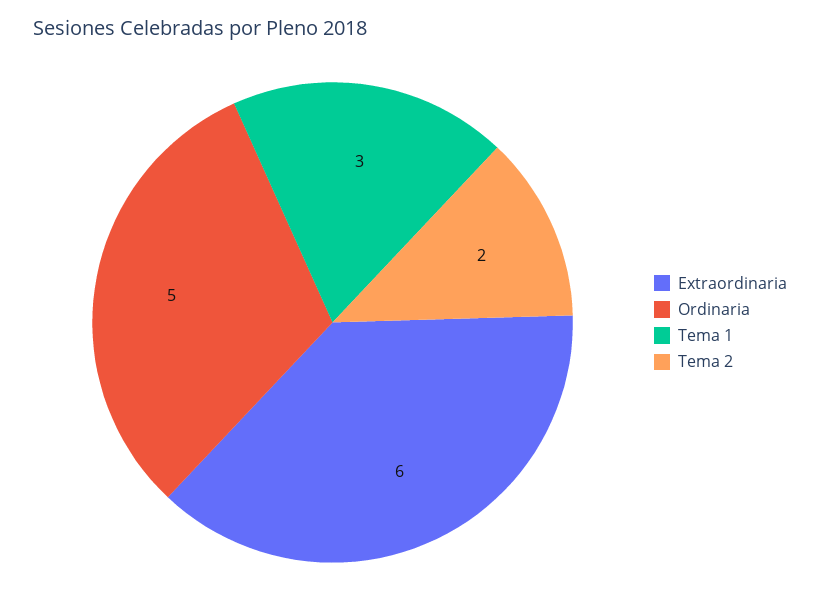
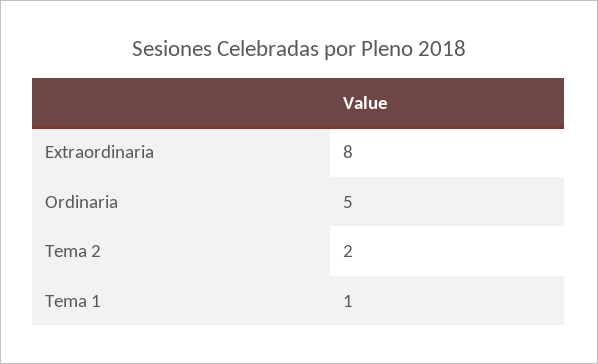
Extraordinaria: 6 -> 8
Tema 1: 3 -> 1

